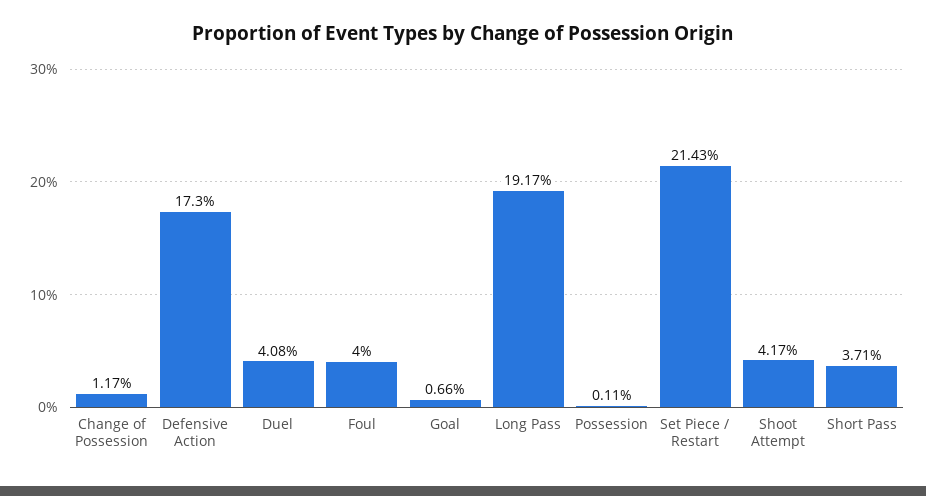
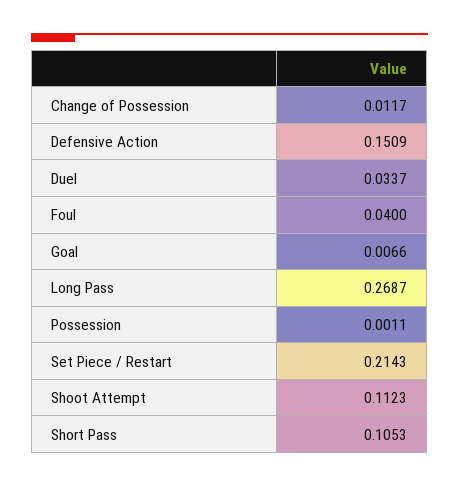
Defensive Action: 0.173 -> 0.1509
Duel: 0.0408 -> 0.0337
Long Pass: 0.1917 -> 0.2687
Shoot Attempt: 0.0417 -> 0.1123
Short Pass: 0.0371 -> 0.1053

